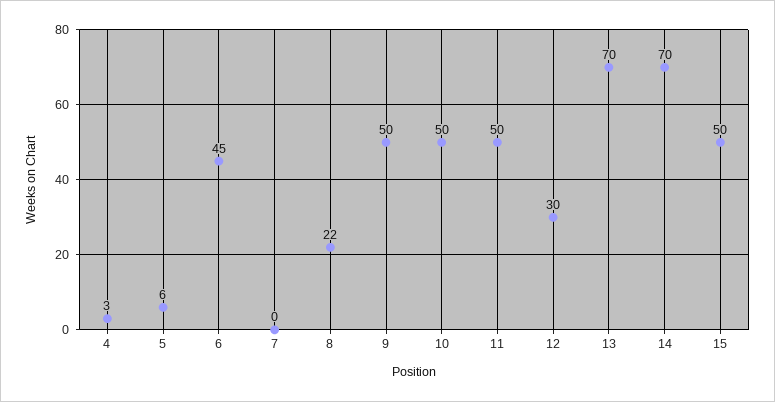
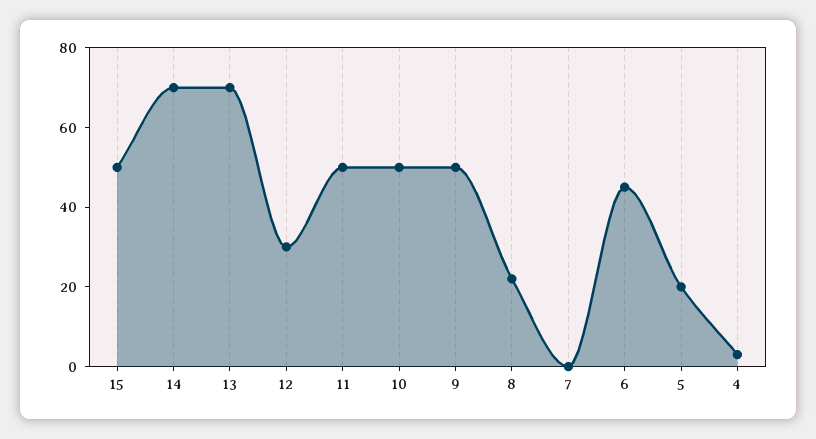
5: 6 -> 20

